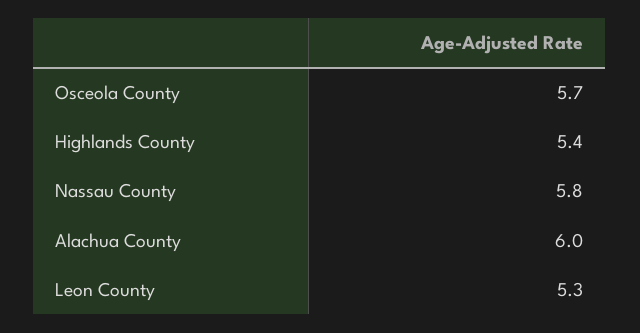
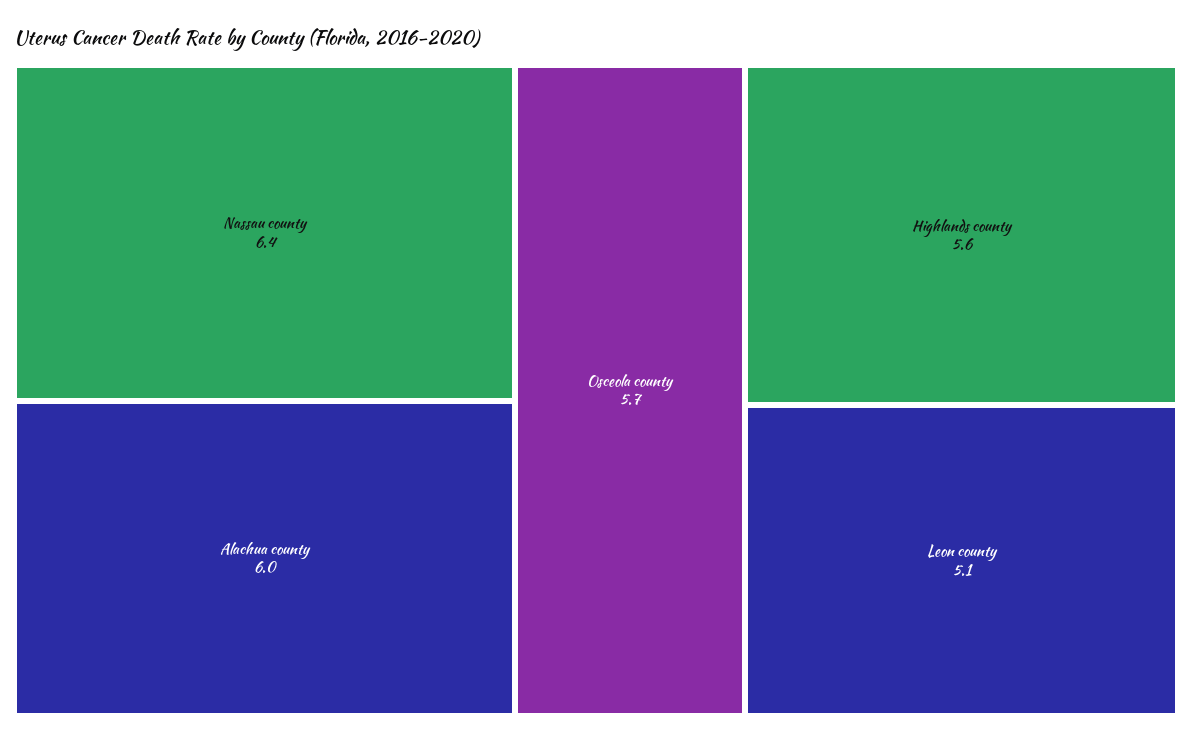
Highlands County: 5.4 -> 5.6
Nassau County: 5.8 -> 6.4
Leon County: 5.3 -> 5.1

